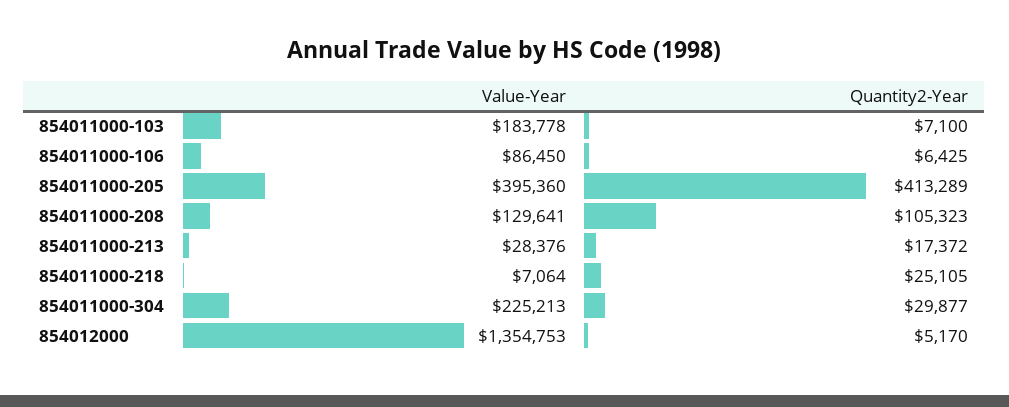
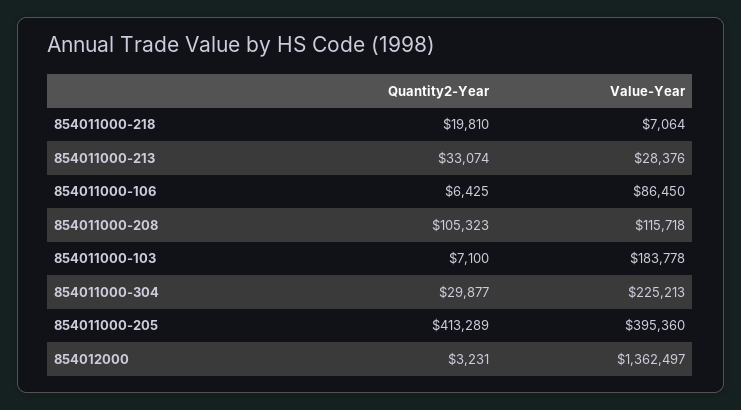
Value-Year, 854011000-208: 129641 -> 115718
Quantity2-Year, 854011000-213: 17372 -> 33074
Quantity2-Year, 854011000-218: 25105 -> 19810
Value-Year, 854012000: 1354753 -> 1362497
Quantity2-Year, 854012000: 5170 -> 3231

